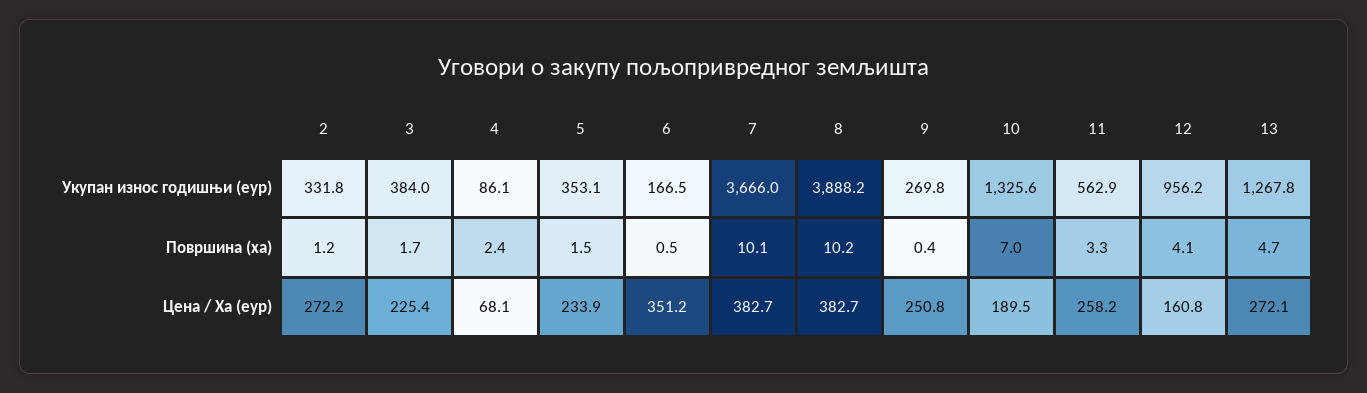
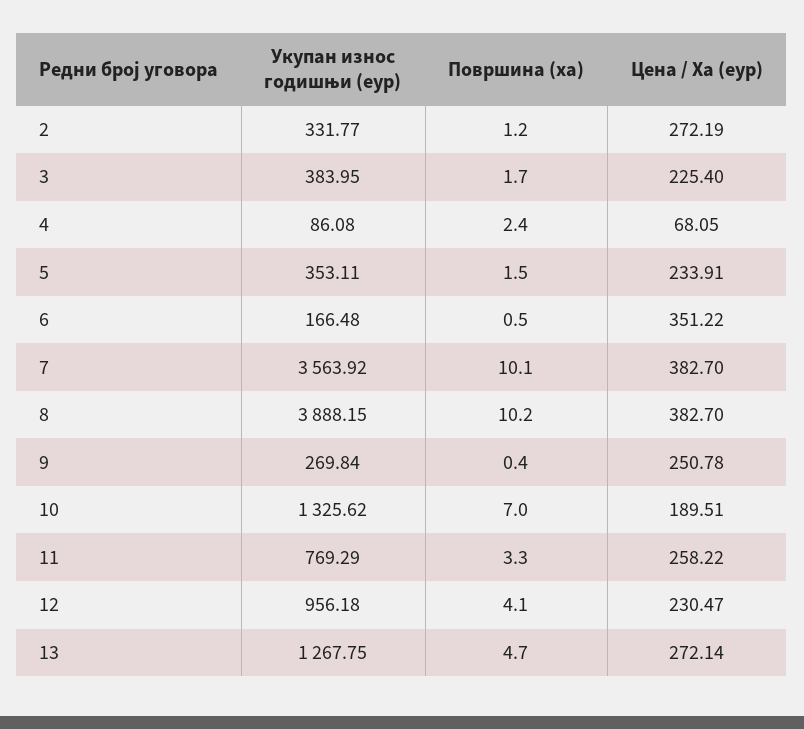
7, Укупан износ годишњи (еур): 3666 -> 3563.92
11, Укупан износ годишњи (еур): 562.9 -> 769.29
12, Цена / Ха (еур): 160.8 -> 230.47

